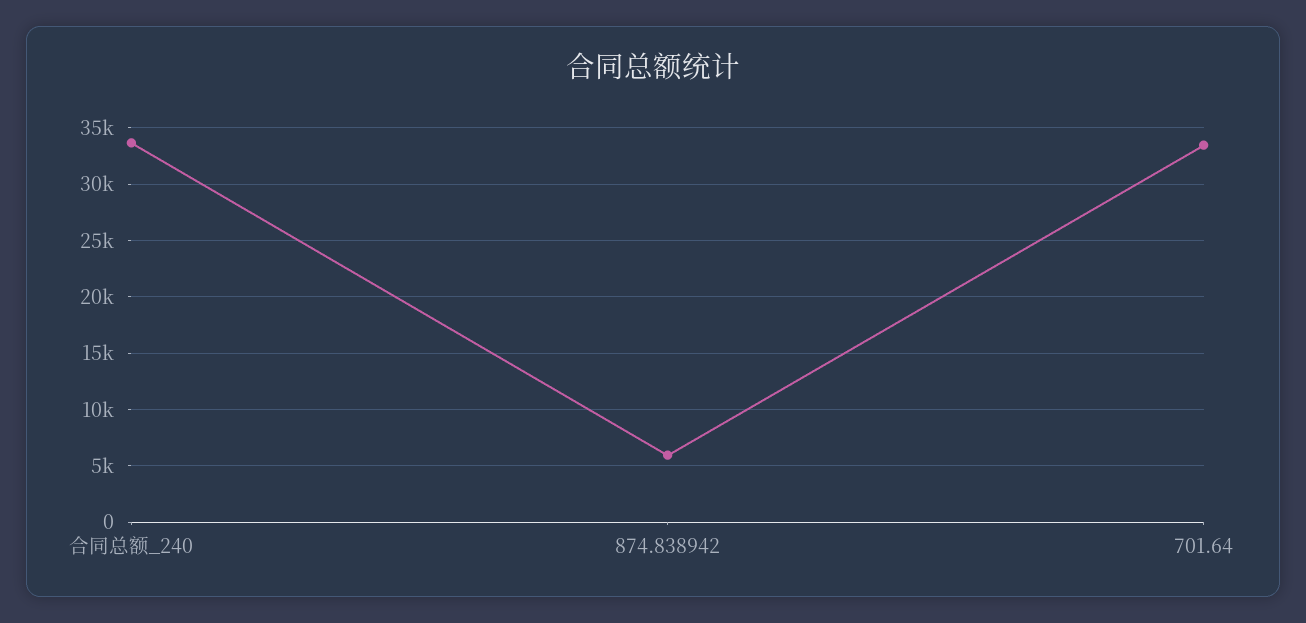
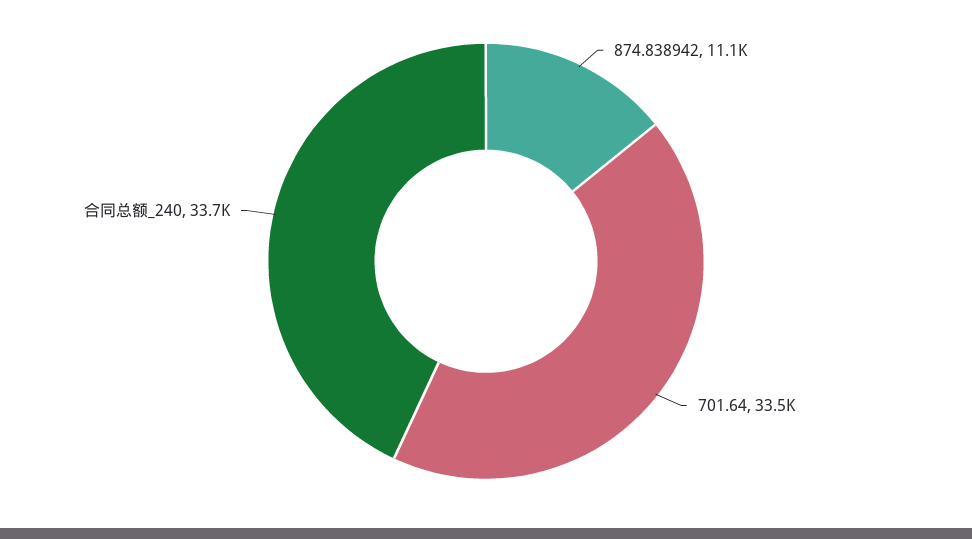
874.838942: 6000 -> 11100

